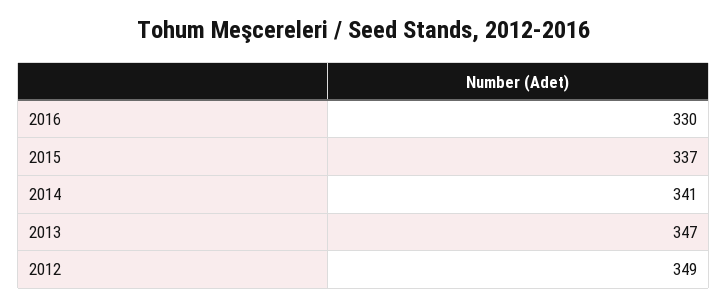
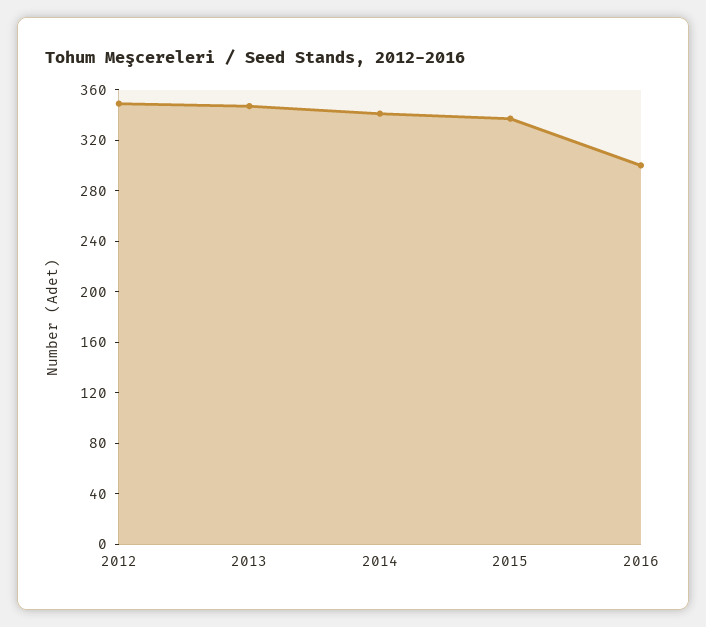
2016: 330 -> 300

